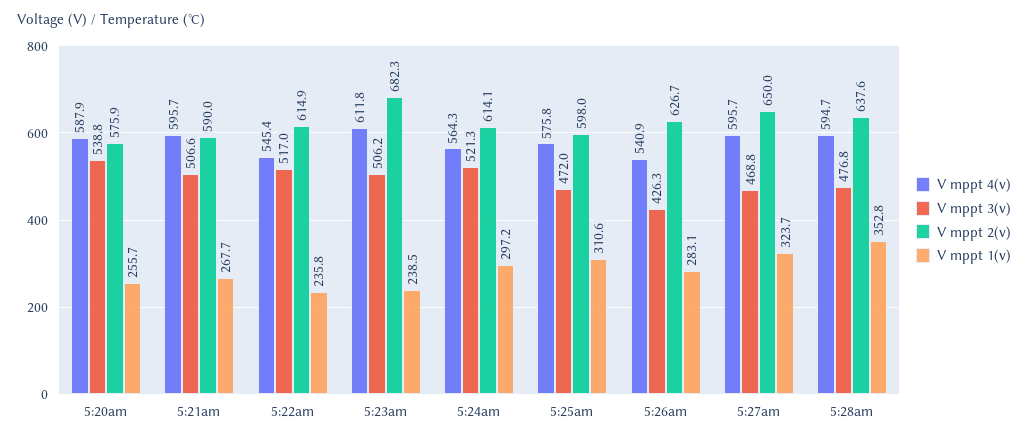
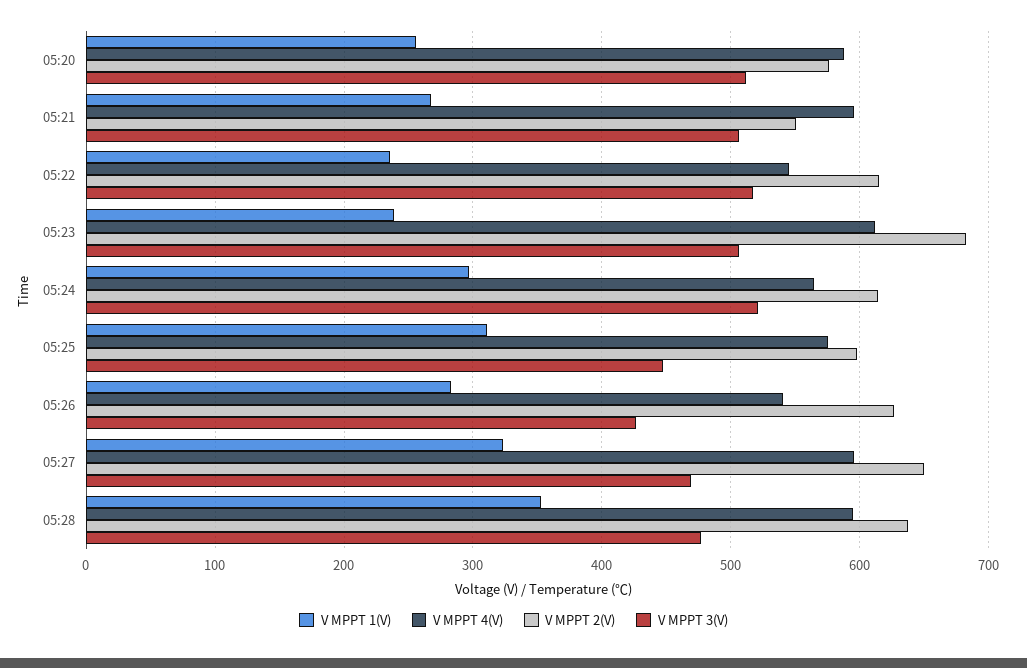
V mppt 3(v), 5:20am: 538.8 -> 510
V mppt 2(v), 5:21am: 590 -> 550
V mppt 3(v), 5:25am: 472 -> 450

